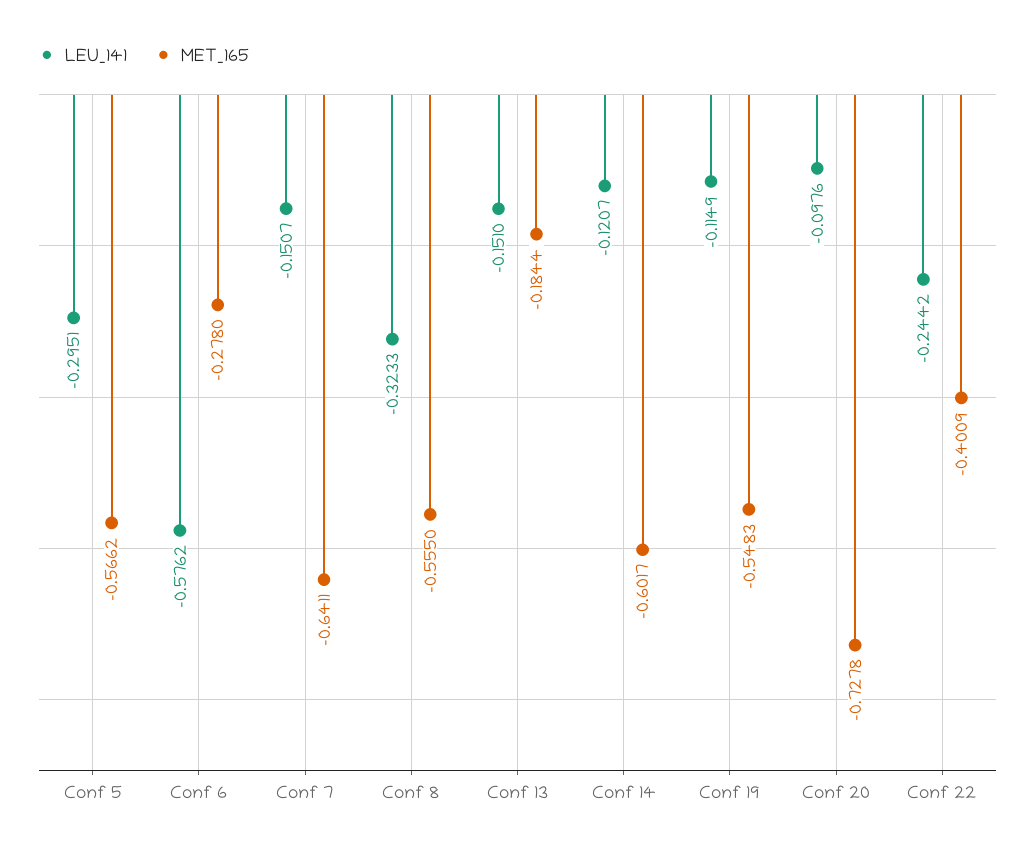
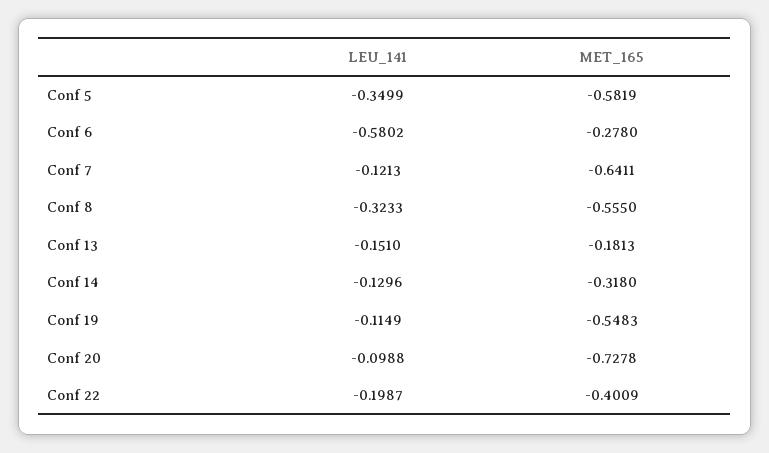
LEU_141, Conf 5: -0.2951 -> -0.3499
MET_165, Conf 5: -0.5662 -> -0.5819
LEU_141, Conf 6: -0.5762 -> -0.5802
LEU_141, Conf 7: -0.1507 -> -0.1213
MET_165, Conf 13: -0.1844 -> -0.1813
LEU_141, Conf 14: -0.1207 -> -0.1296
MET_165, Conf 14: -0.6017 -> -0.318
LEU_141, Conf 20: -0.0976 -> -0.0988
LEU_141, Conf 22: -0.2442 -> -0.1987

